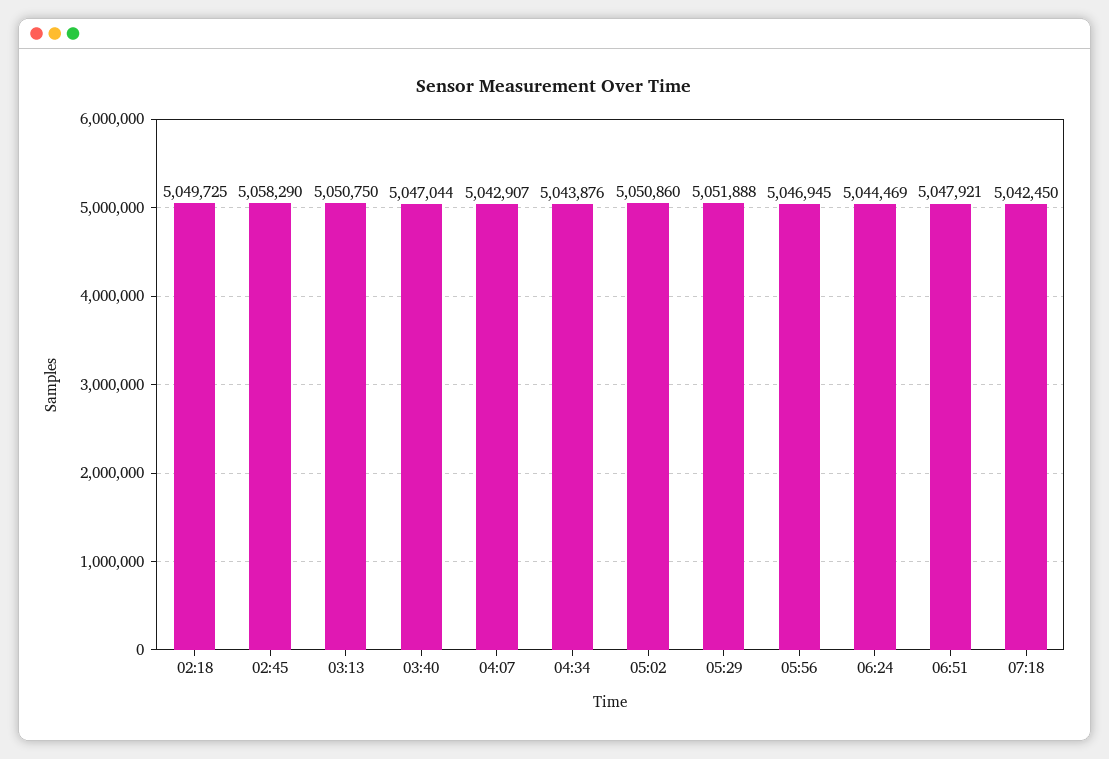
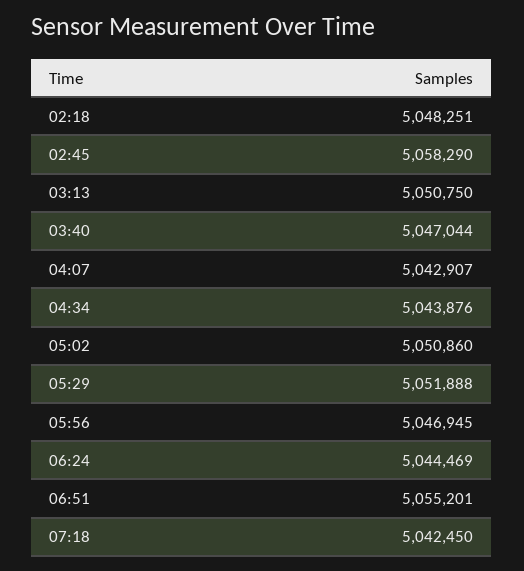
02:18: 5049725 -> 5048251
06:51: 5047921 -> 5055201

